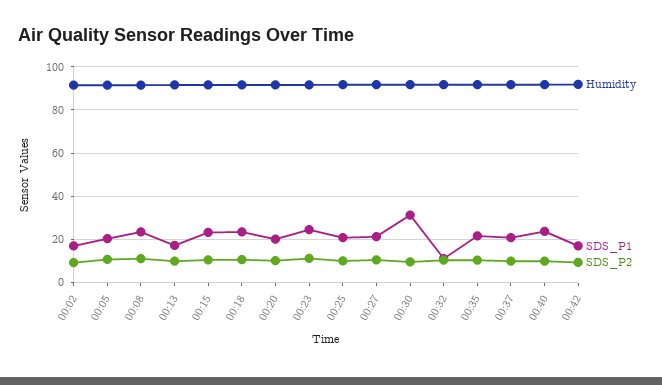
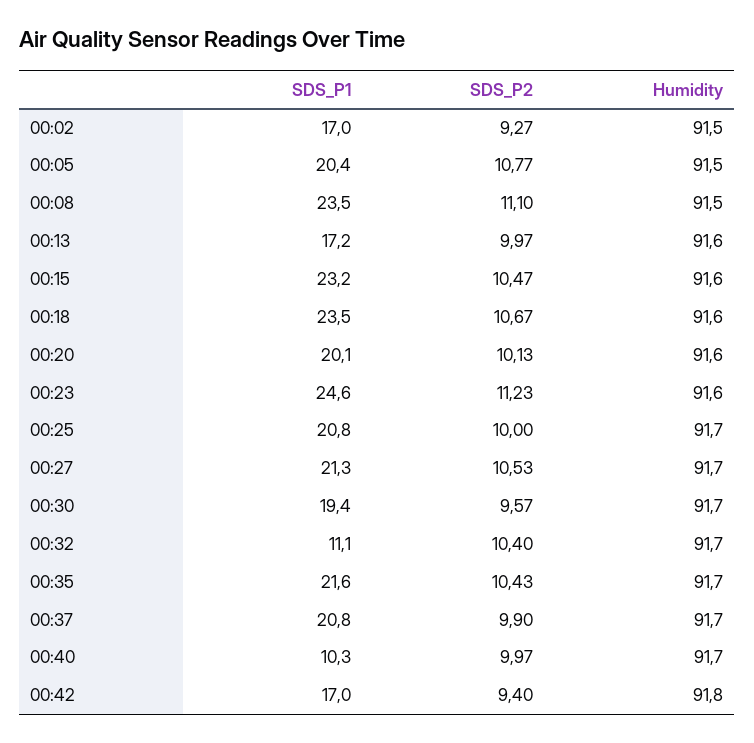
SDS_P1, 00:30: 30 -> 19.4
SDS_P1, 00:40: 25 -> 10.3

